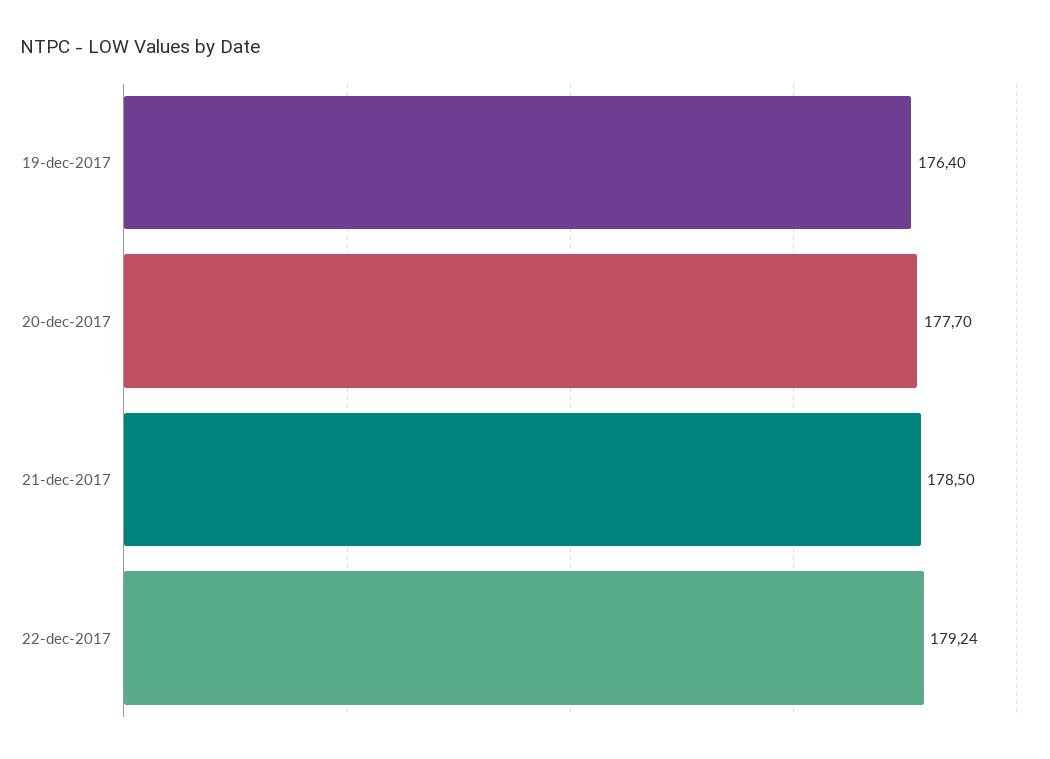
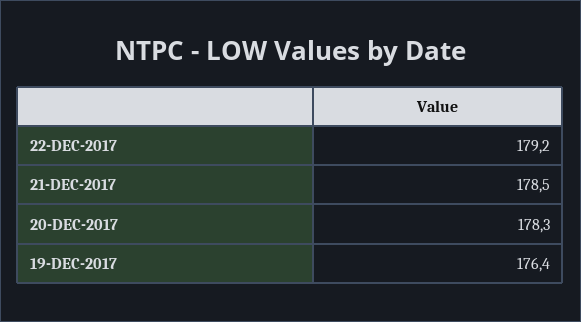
20-dec-2017: 177.7 -> 178.3
22-dec-2017: 179.24 -> 179.2

